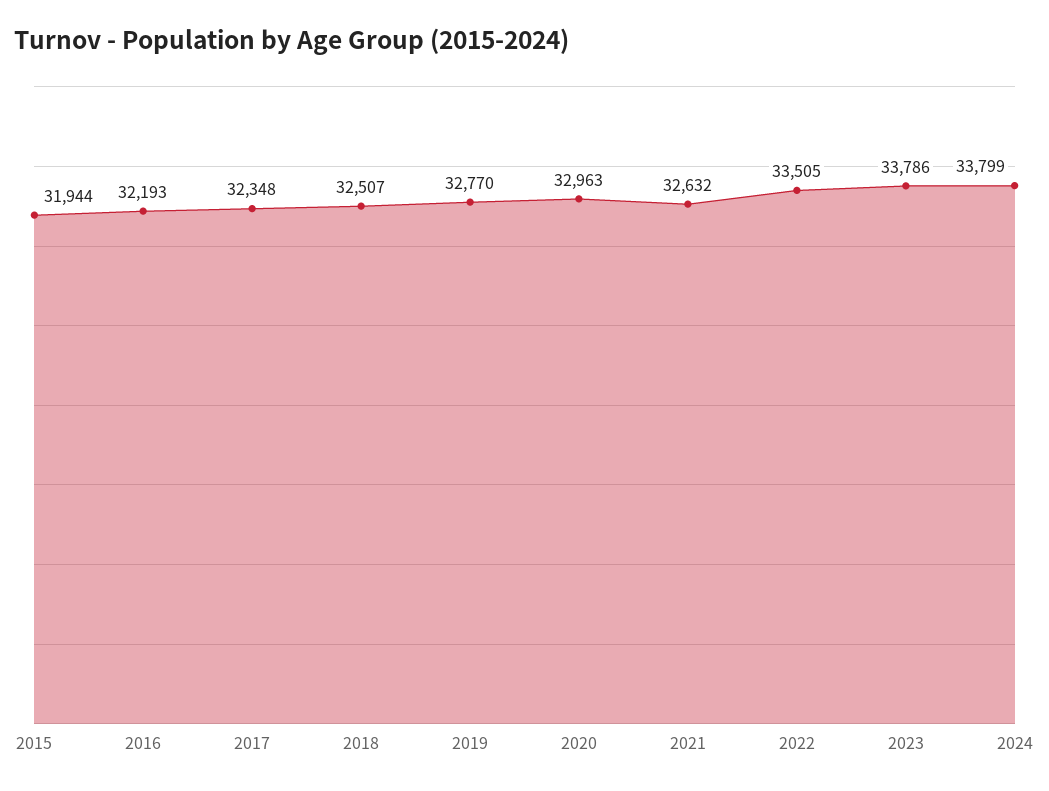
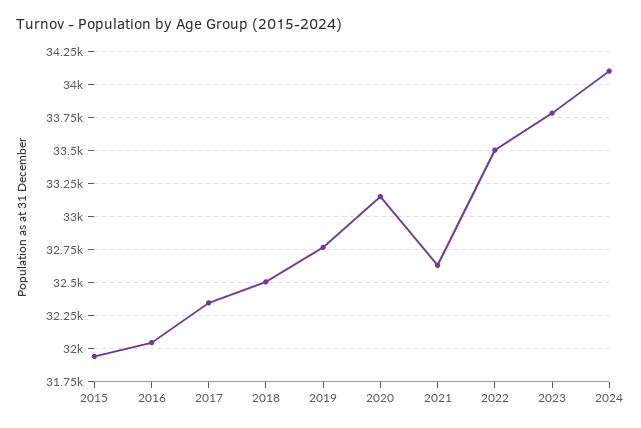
2016: 32193 -> 32050
2020: 32963 -> 33150
2024: 33799 -> 34100

